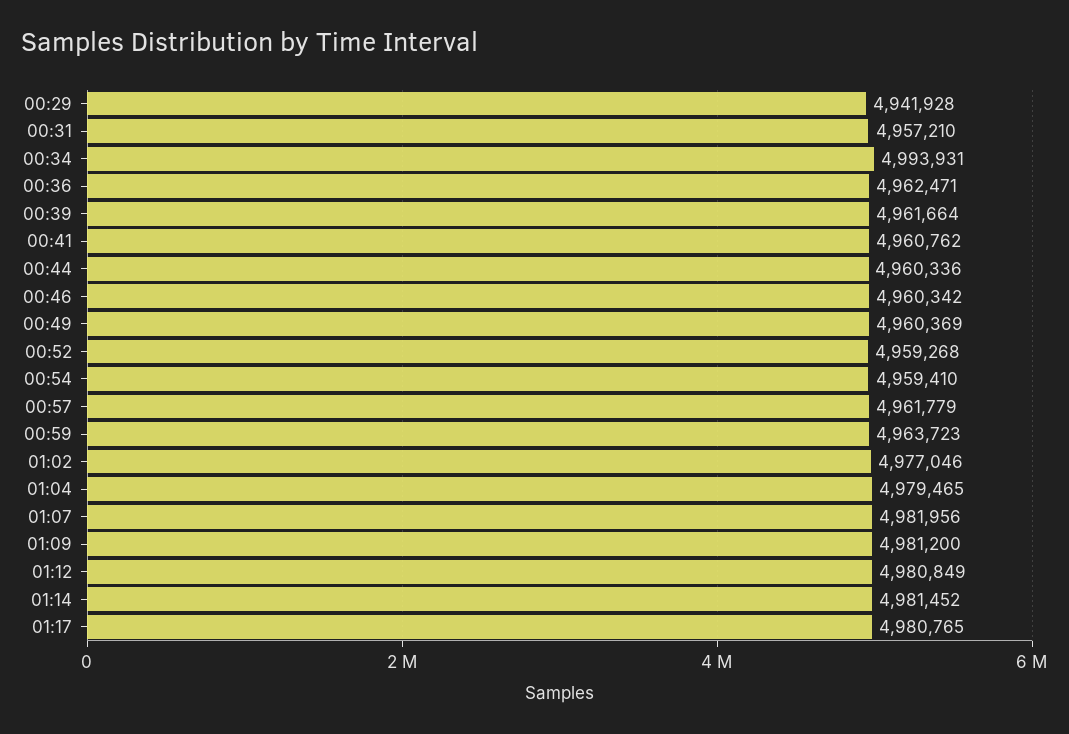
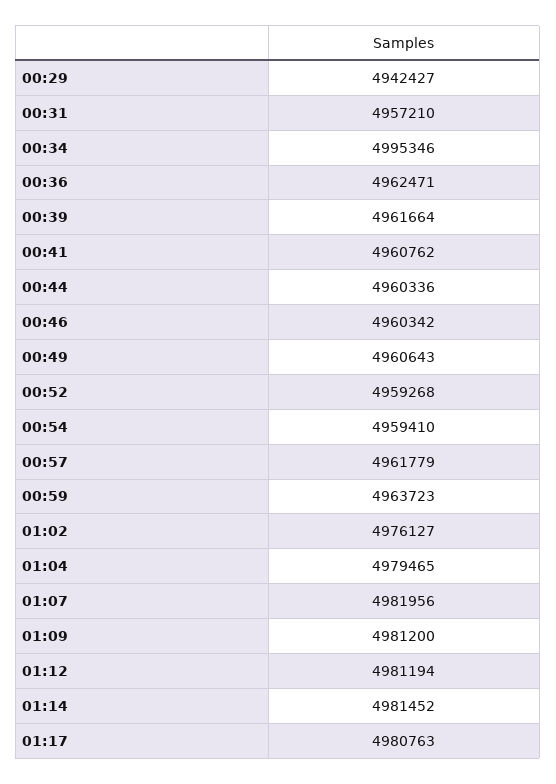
00:29: 4941928 -> 4942427
00:34: 4993931 -> 4995346
00:49: 4960369 -> 4960643
01:02: 4977046 -> 4976127
01:12: 4980849 -> 4981194
01:17: 4980765 -> 4980763

